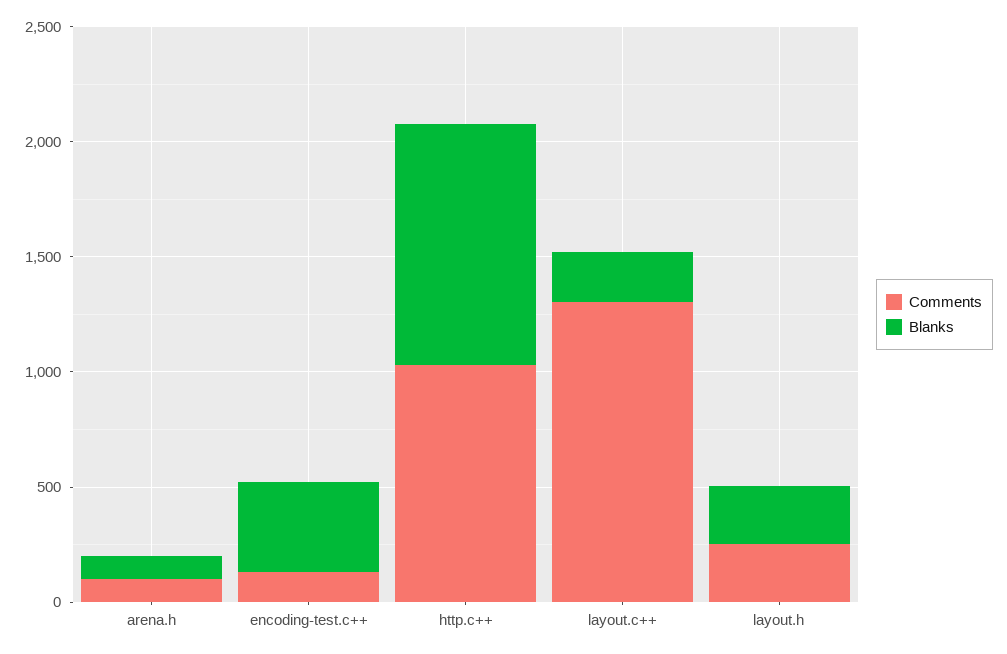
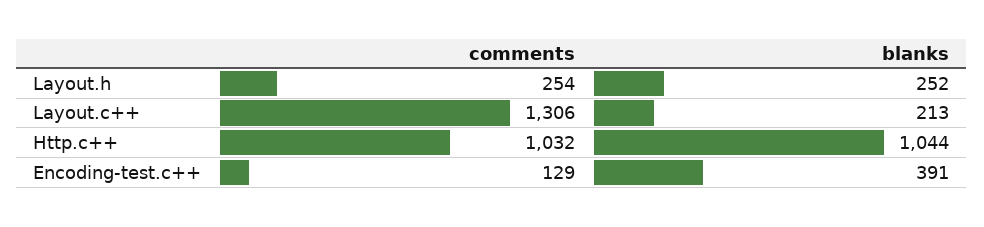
Comments, arena.h: 100 -> none
Blanks, arena.h: 100 -> none

